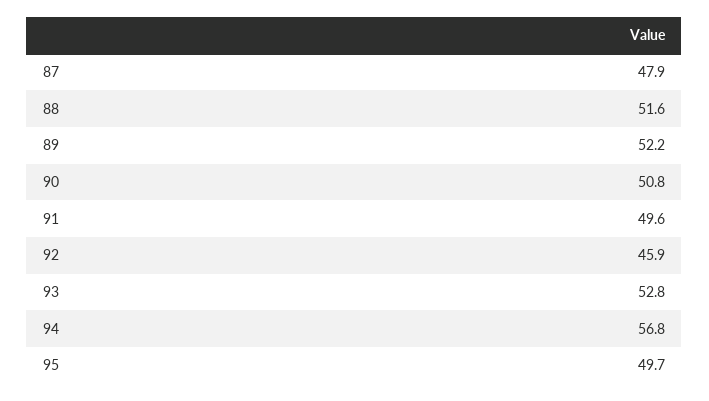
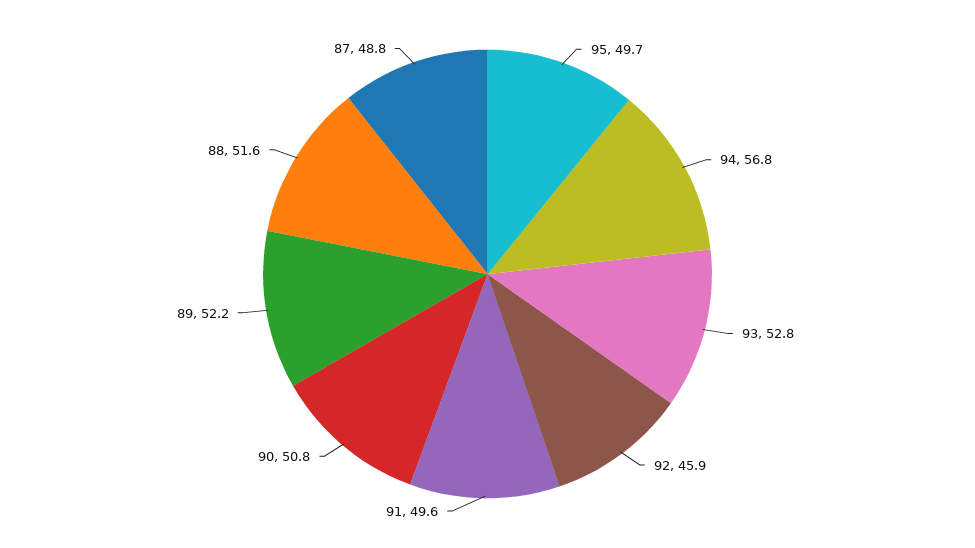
87: 47.9 -> 48.8

